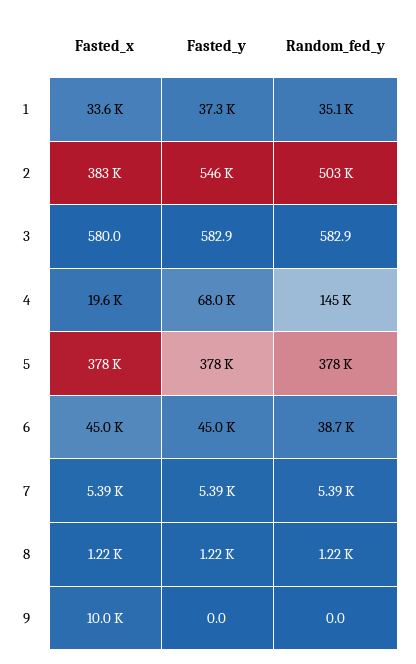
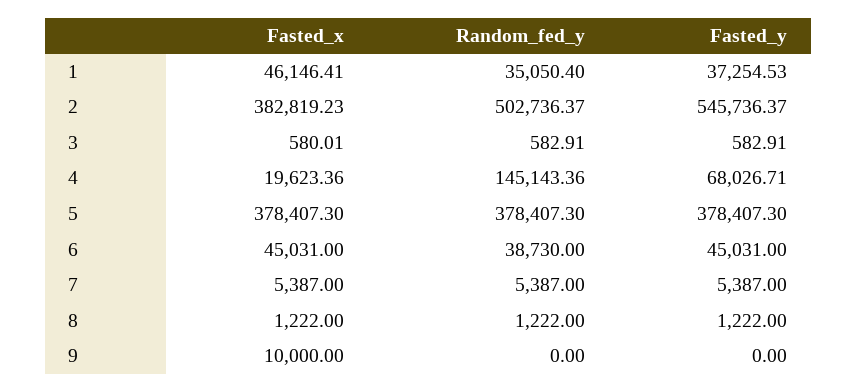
Fasted_x, 1: 33600 -> 46146.41

